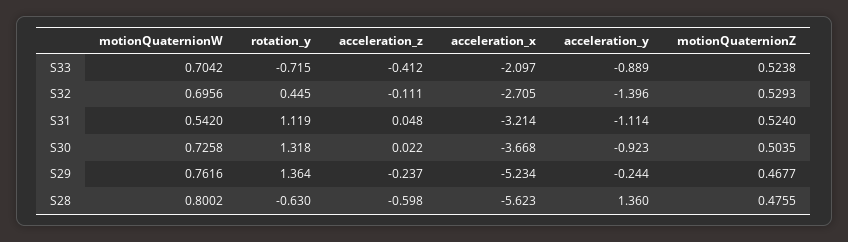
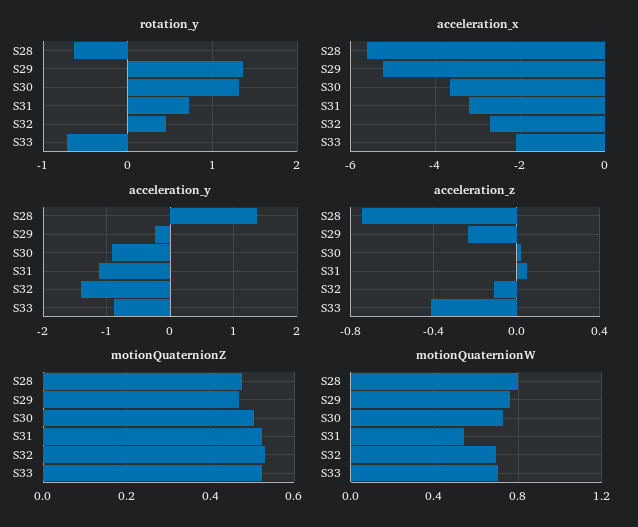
rotation_y, S31: 1.119 -> 0.7
acceleration_z, S28: -0.598 -> -0.75

